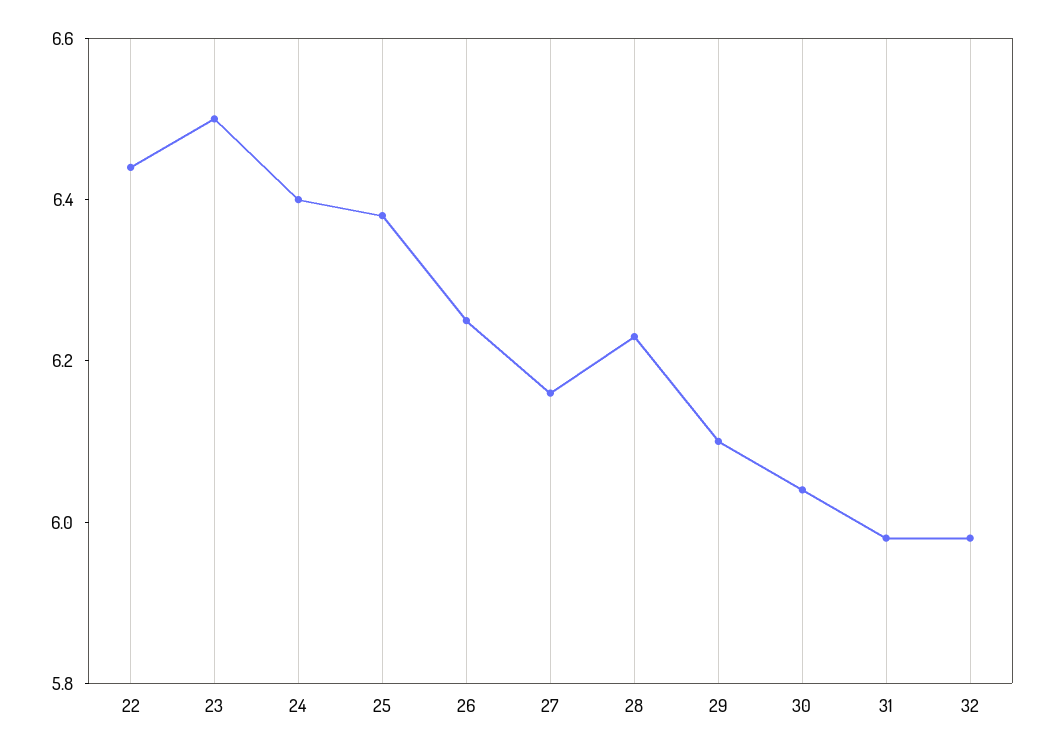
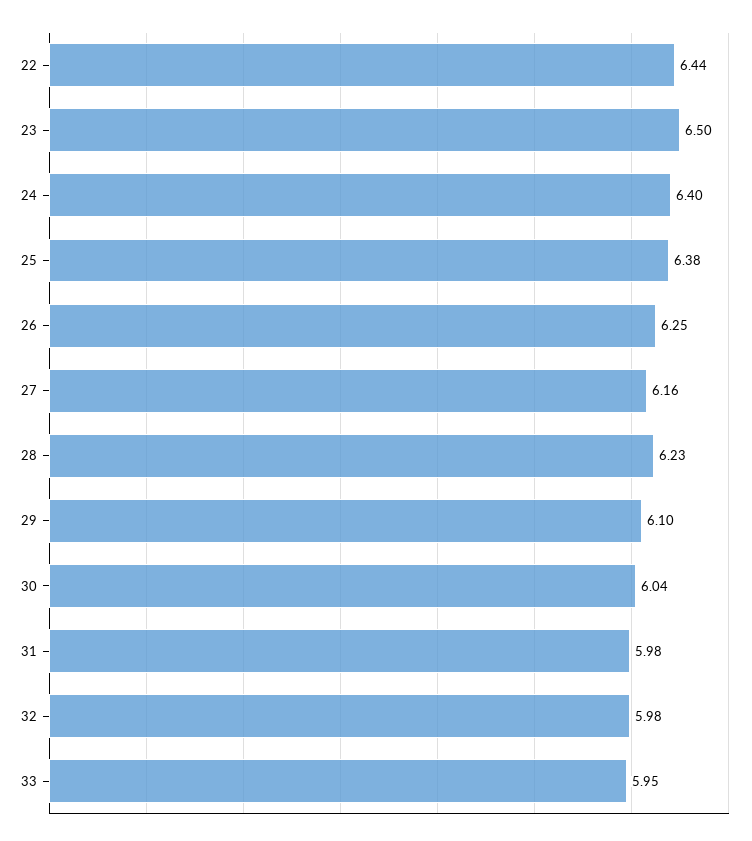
33: none -> 5.95

